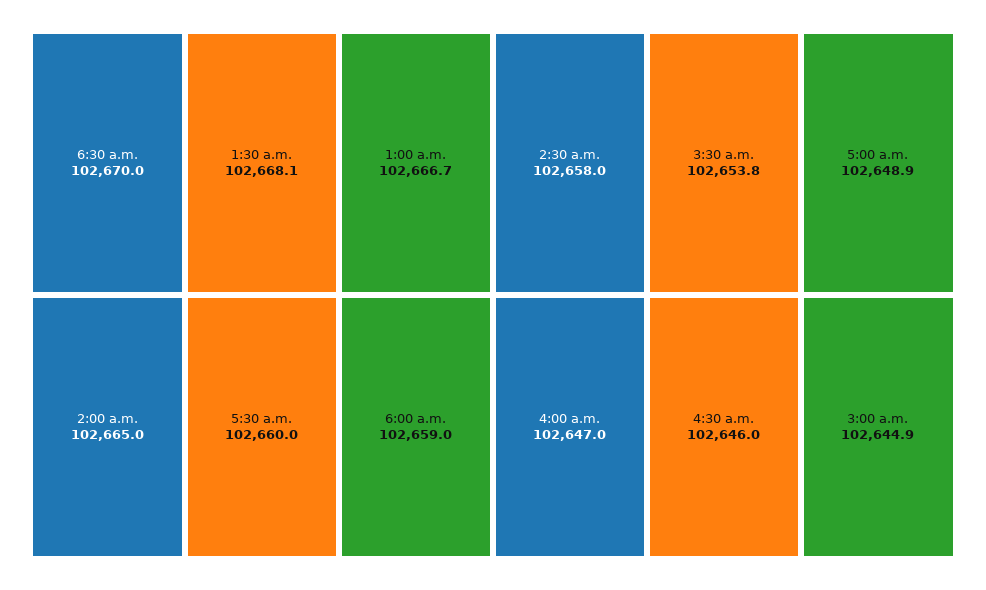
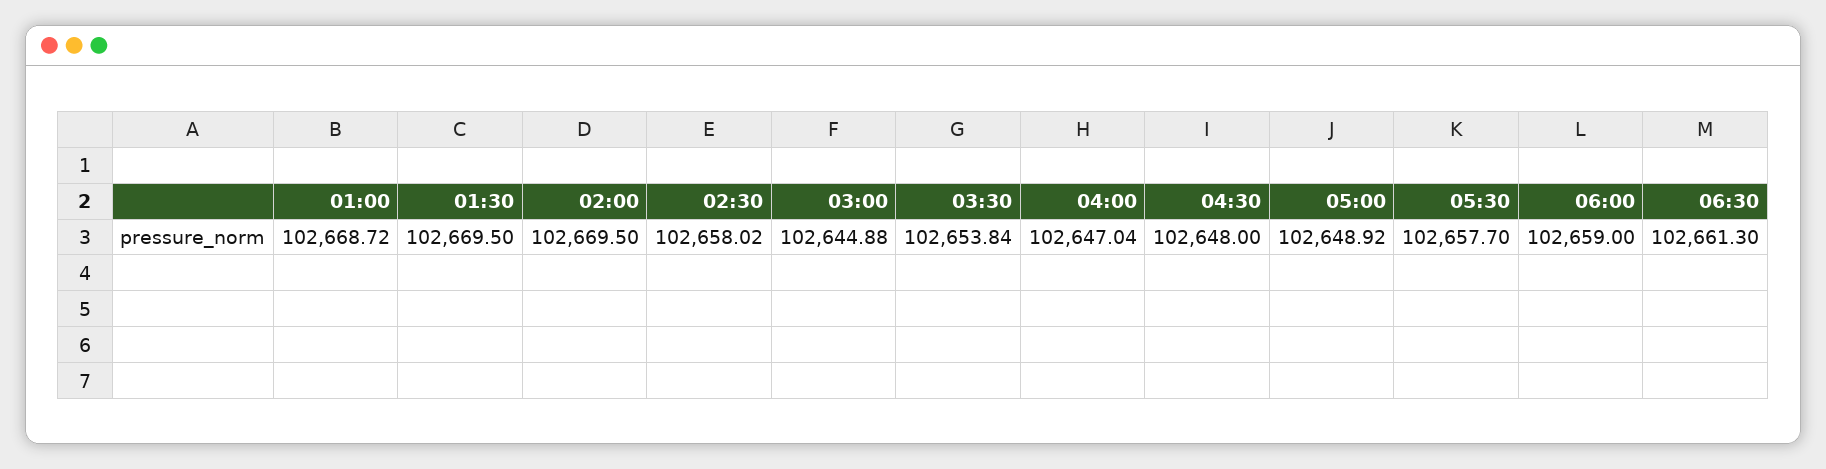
6:30 a.m.: 102670 -> 102661.3
1:30 a.m.: 102668.1 -> 102669.5
1:00 a.m.: 102666.7 -> 102668.72
2:00 a.m.: 102665 -> 102669.5
5:30 a.m.: 102660 -> 102657.7
4:30 a.m.: 102646 -> 102648

